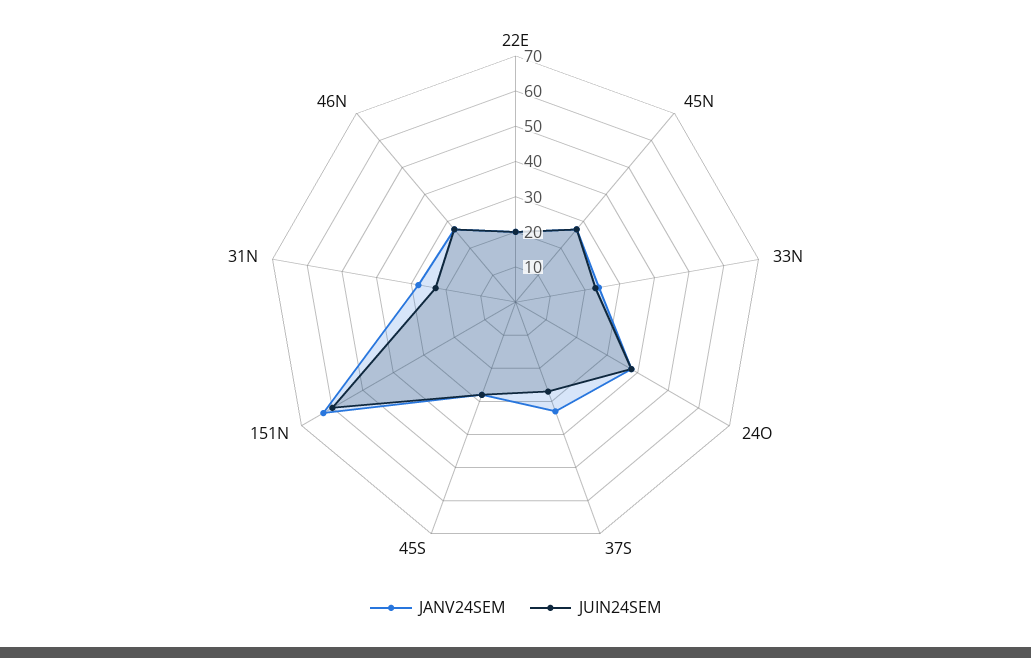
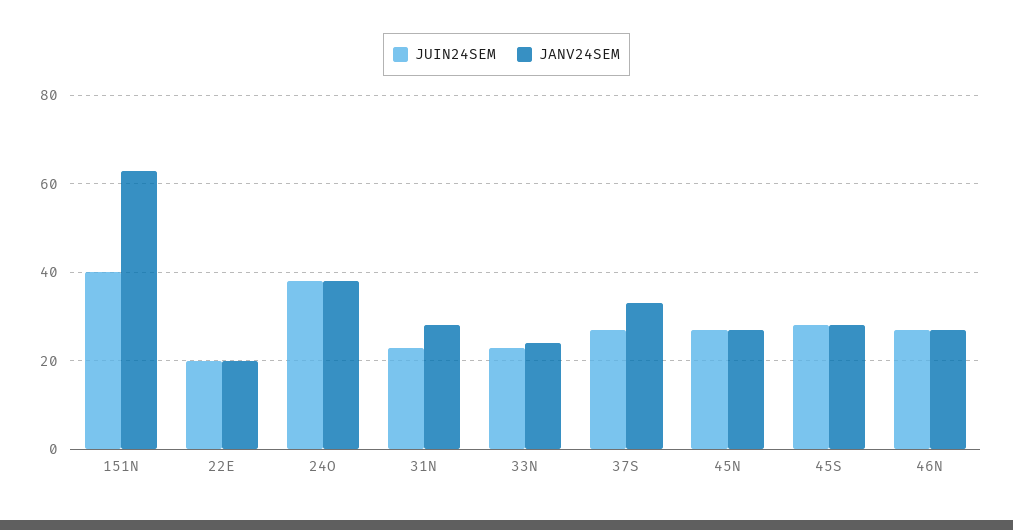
JUIN24SEM, 151N: 60 -> 40

